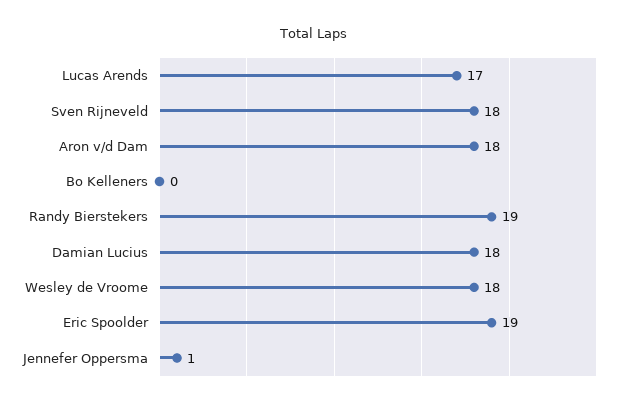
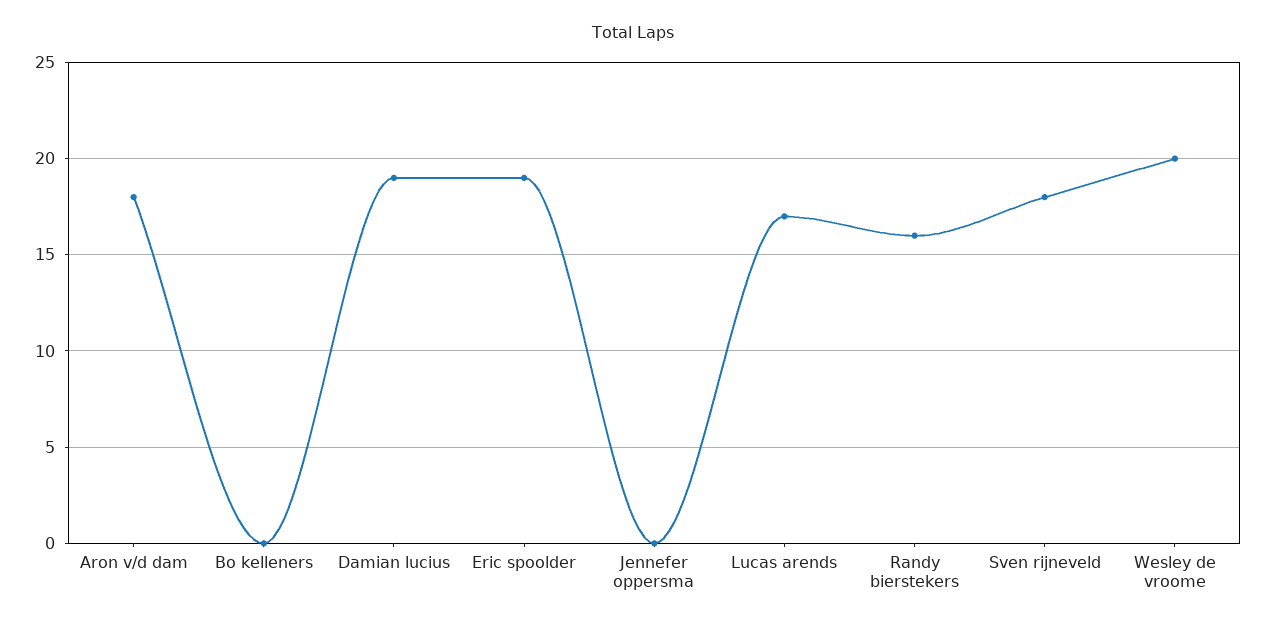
Randy Bierstekers: 19 -> 16
Damian Lucius: 18 -> 19
Wesley de Vroome: 18 -> 20
Jennefer Oppersma: 1 -> 0

